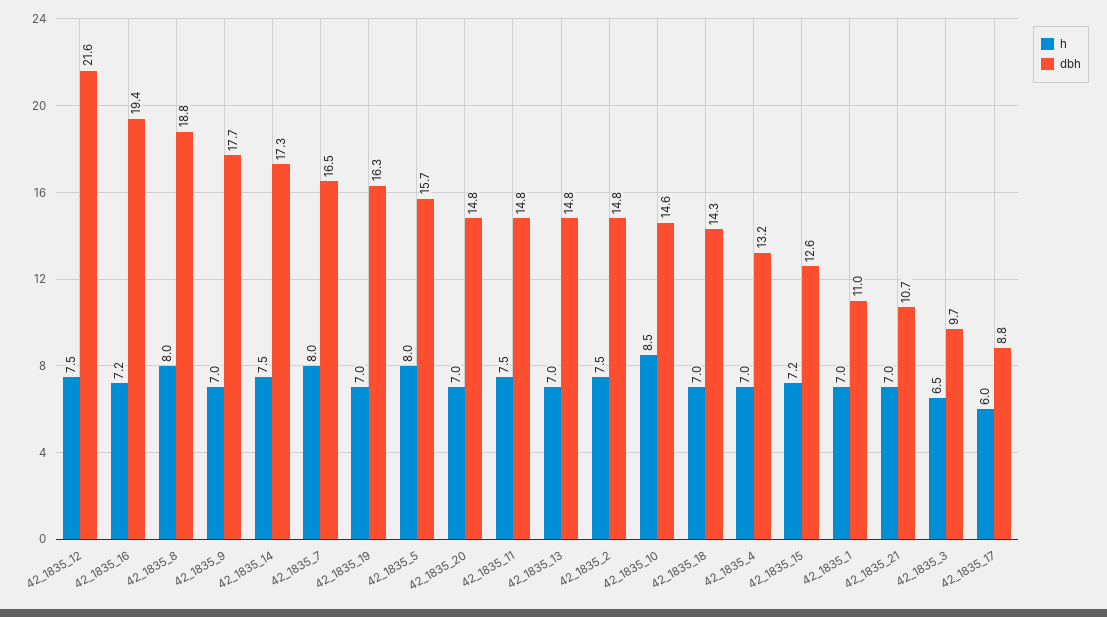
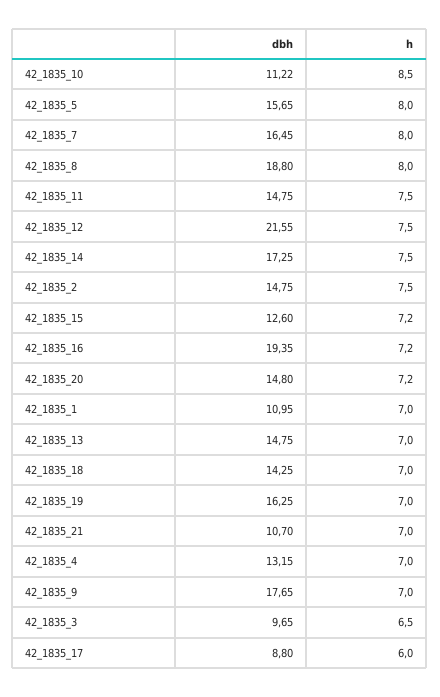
h, 42_1835_20: 7 -> 7.2
dbh, 42_1835_10: 14.6 -> 11.22

